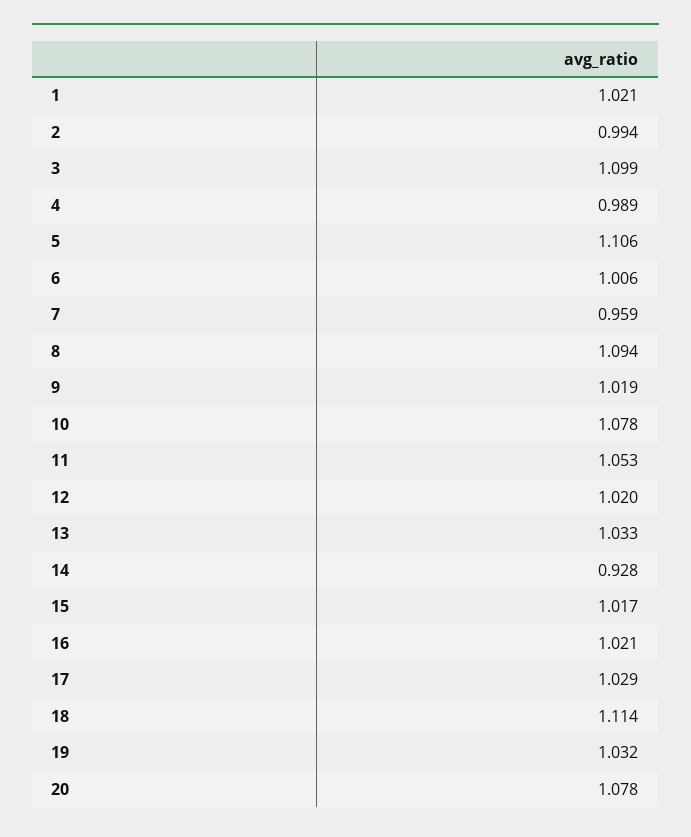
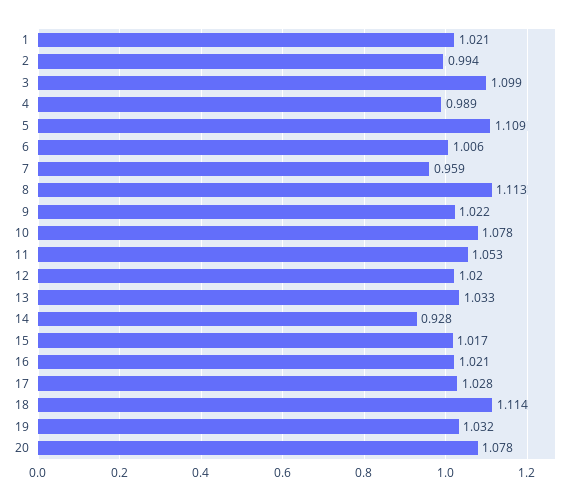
5: 1.106 -> 1.109
8: 1.094 -> 1.113
9: 1.019 -> 1.022
17: 1.029 -> 1.028

